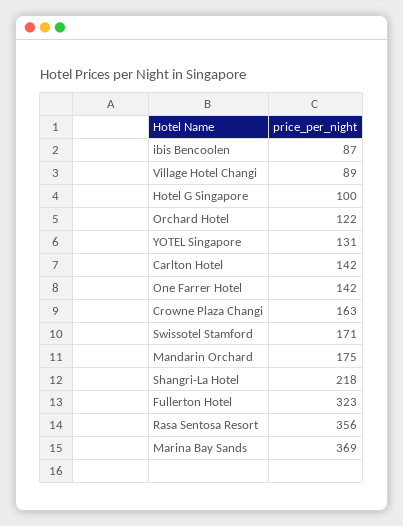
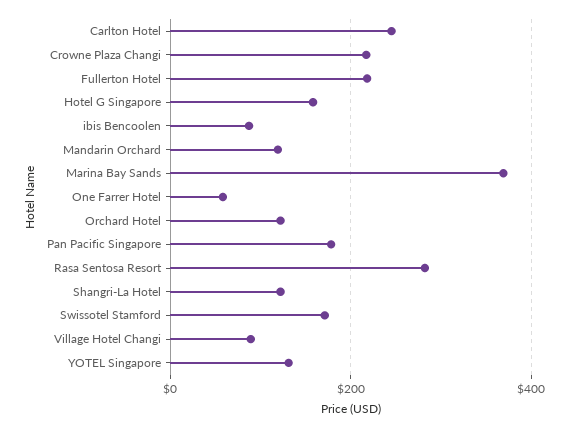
Hotel G Singapore: 100 -> 160
Carlton Hotel: 142 -> 240
One Farrer Hotel: 142 -> 60
Crowne Plaza Changi: 163 -> 220
Mandarin Orchard: 175 -> 120
Shangri-La Hotel: 218 -> 120
Fullerton Hotel: 323 -> 220
Rasa Sentosa Resort: 356 -> 280
Pan Pacific Singapore: none -> 180

